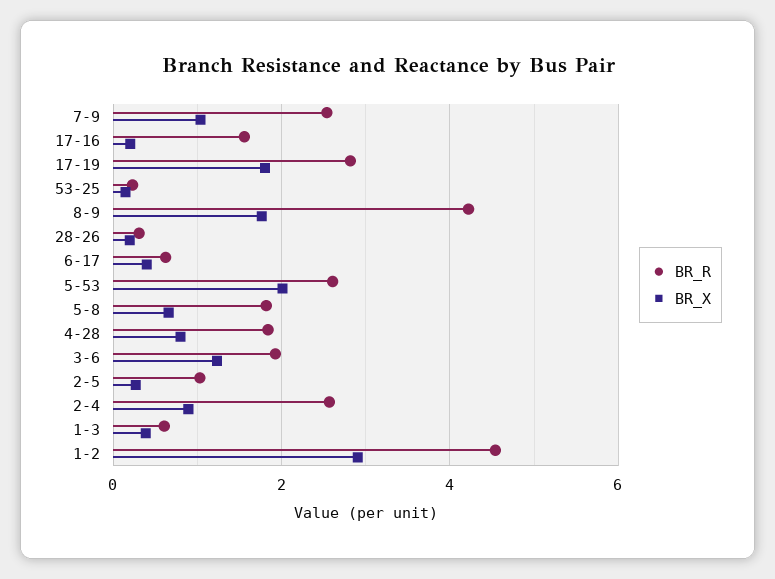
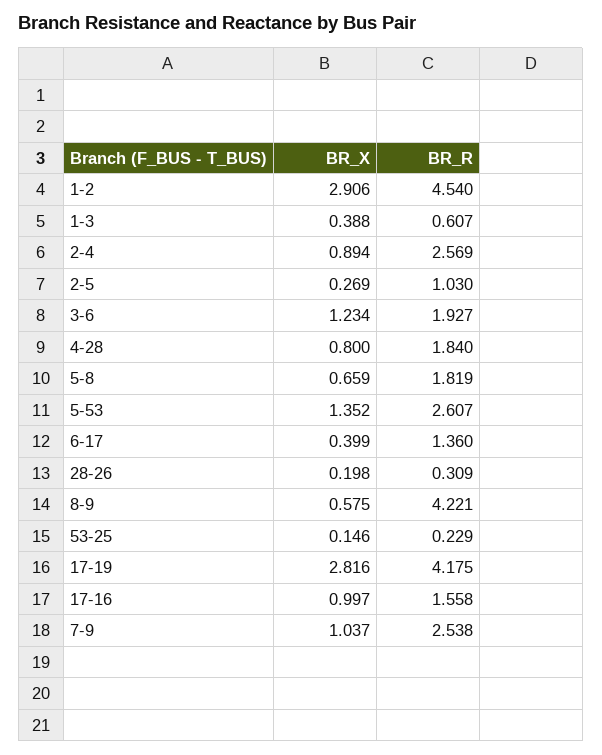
BR_X, 17-16: 0.2 -> 0.997
BR_R, 17-19: 2.8 -> 4.175
BR_X, 17-19: 1.8 -> 2.816
BR_X, 8-9: 1.8 -> 0.575
BR_R, 6-17: 0.6 -> 1.36
BR_X, 5-53: 2 -> 1.352

